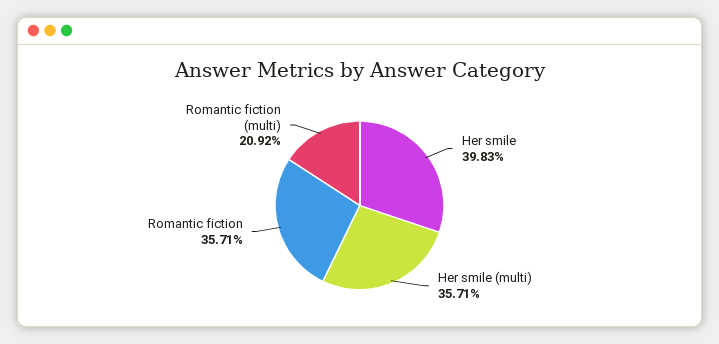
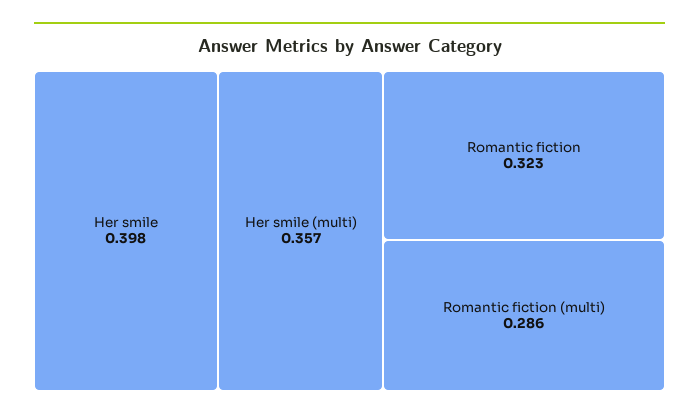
Romantic fiction: 0.3571 -> 0.323
Romantic fiction (multi): 0.2092 -> 0.286

